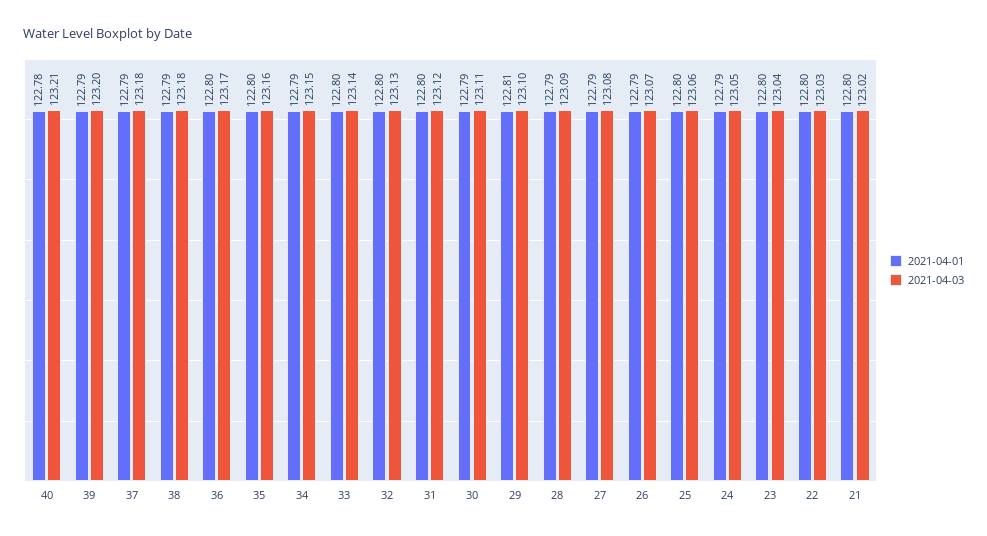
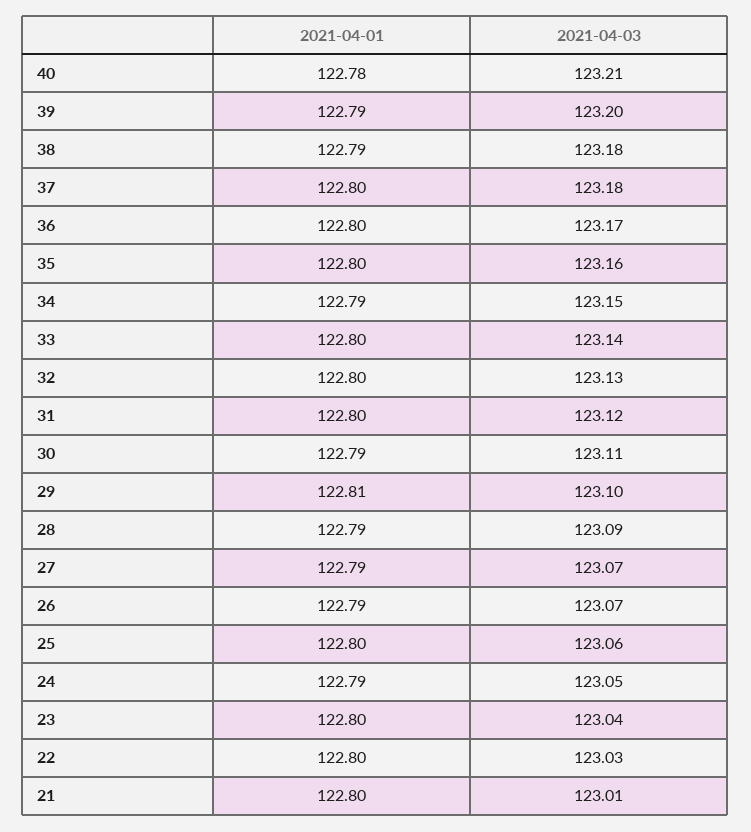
2021-04-01, 37: 122.79 -> 122.8
2021-04-03, 27: 123.08 -> 123.07
2021-04-03, 21: 123.02 -> 123.01

